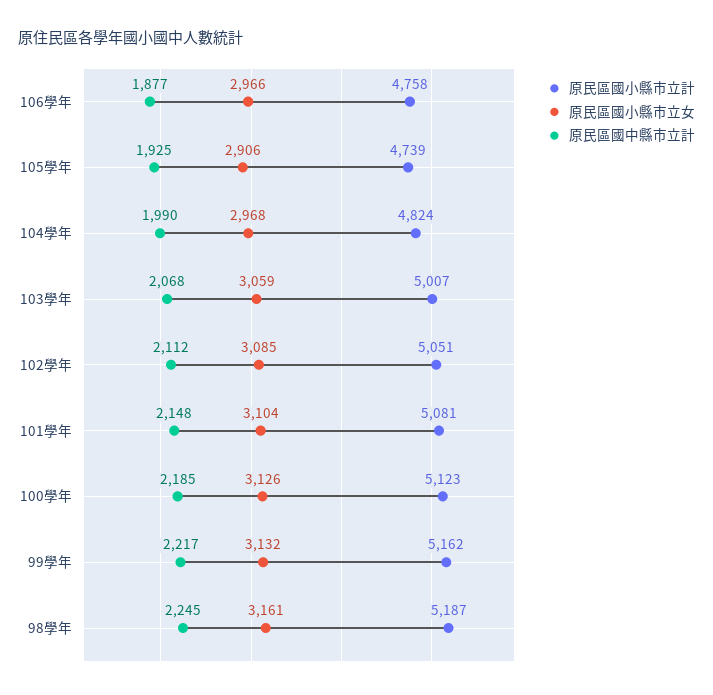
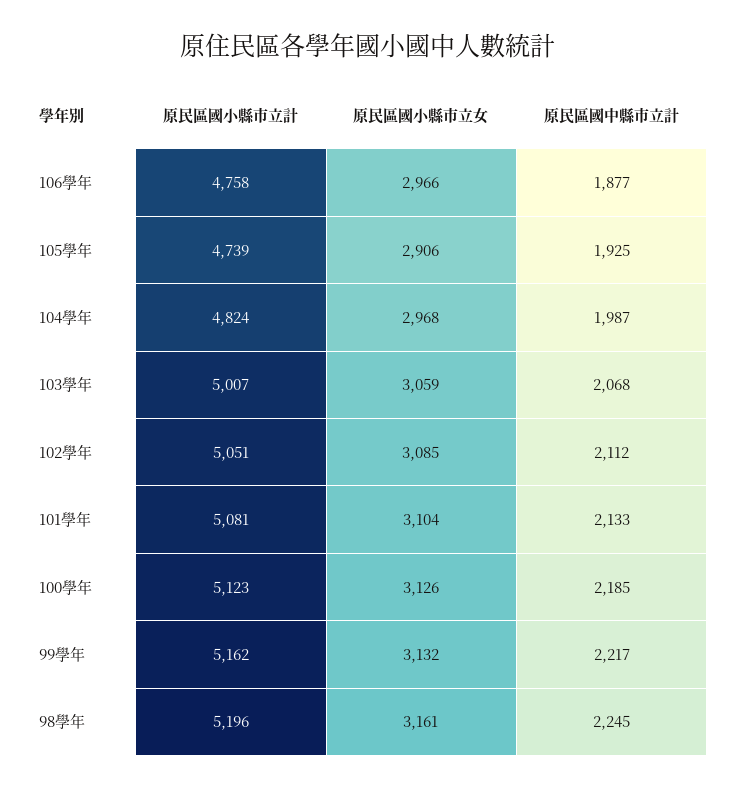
原民區國中縣市立計, 104學年: 1990 -> 1987
原民區國中縣市立計, 101學年: 2148 -> 2133
原民區國小縣市立計, 98學年: 5187 -> 5196

